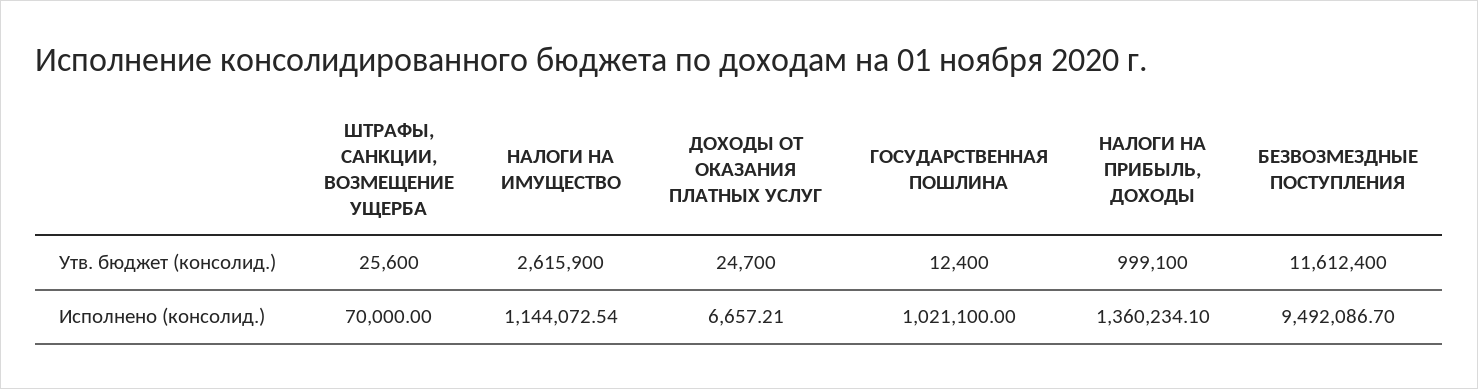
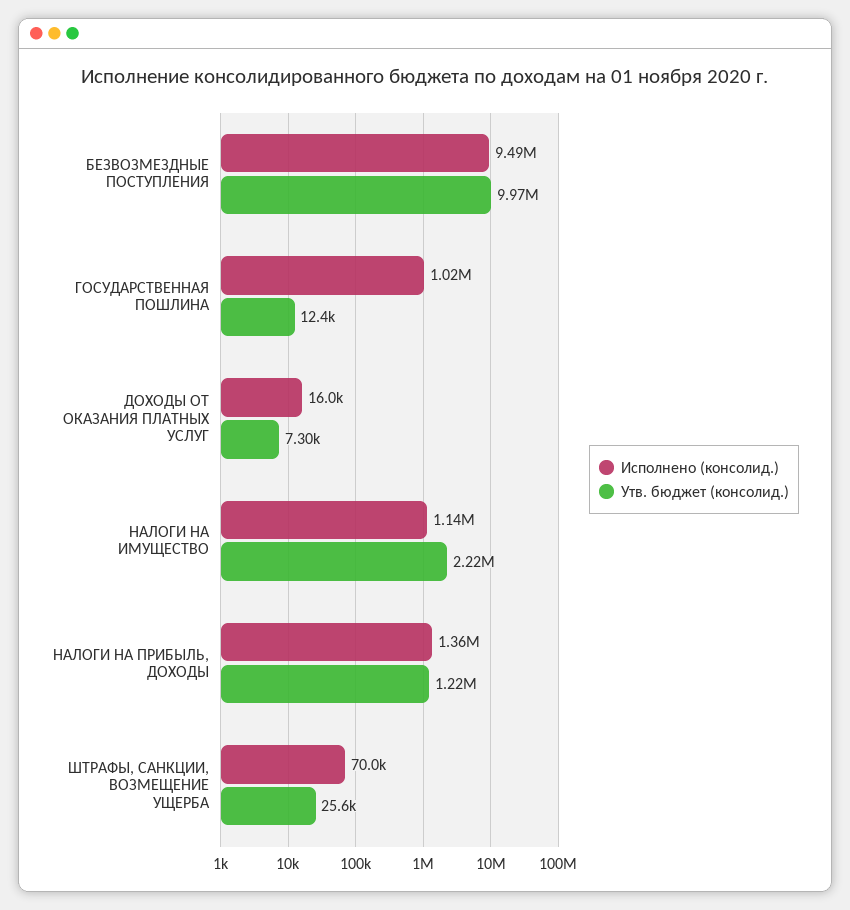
Утв. бюджет (консолид.), НАЛОГИ НА ИМУЩЕСТВО: 2615900 -> 2220000
Утв. бюджет (консолид.), ДОХОДЫ ОТ ОКАЗАНИЯ ПЛАТНЫХ УСЛУГ: 24700 -> 7300
Утв. бюджет (консолид.), НАЛОГИ НА ПРИБЫЛЬ, ДОХОДЫ: 999100 -> 1220000
Утв. бюджет (консолид.), БЕЗВОЗМЕЗДНЫЕ ПОСТУПЛЕНИЯ: 11612400 -> 9970000
Исполнено (консолид.), ДОХОДЫ ОТ ОКАЗАНИЯ ПЛАТНЫХ УСЛУГ: 6657.21 -> 16000

